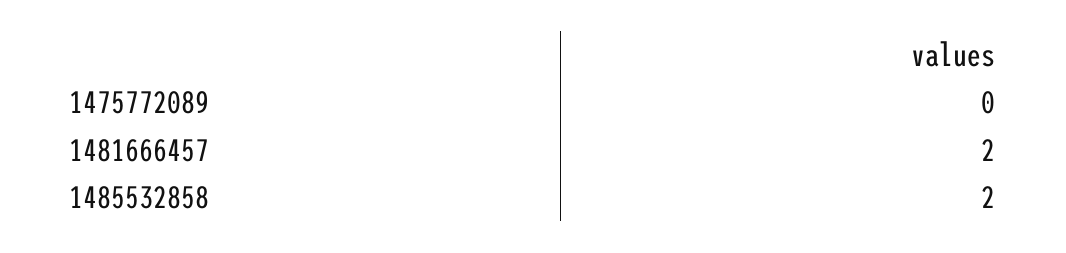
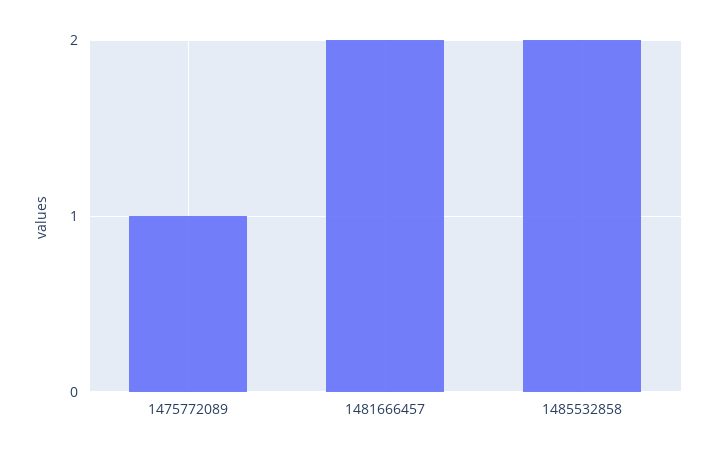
1475772089: 0 -> 1

